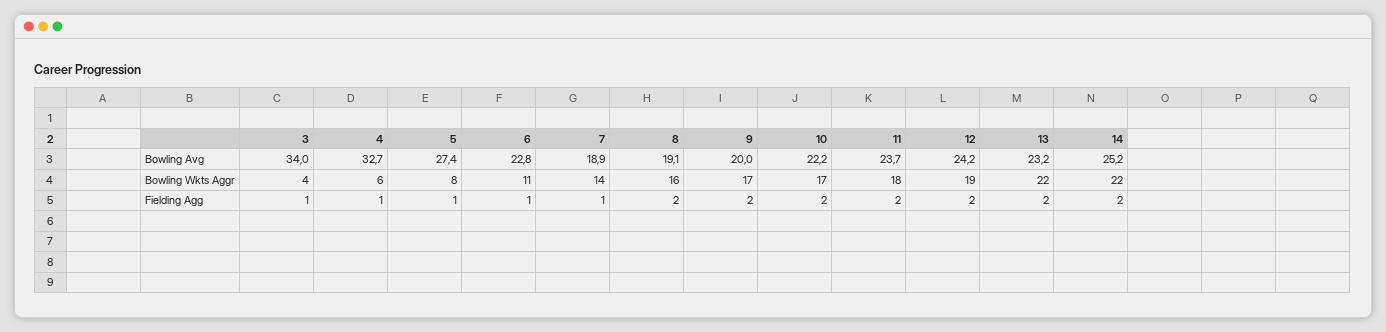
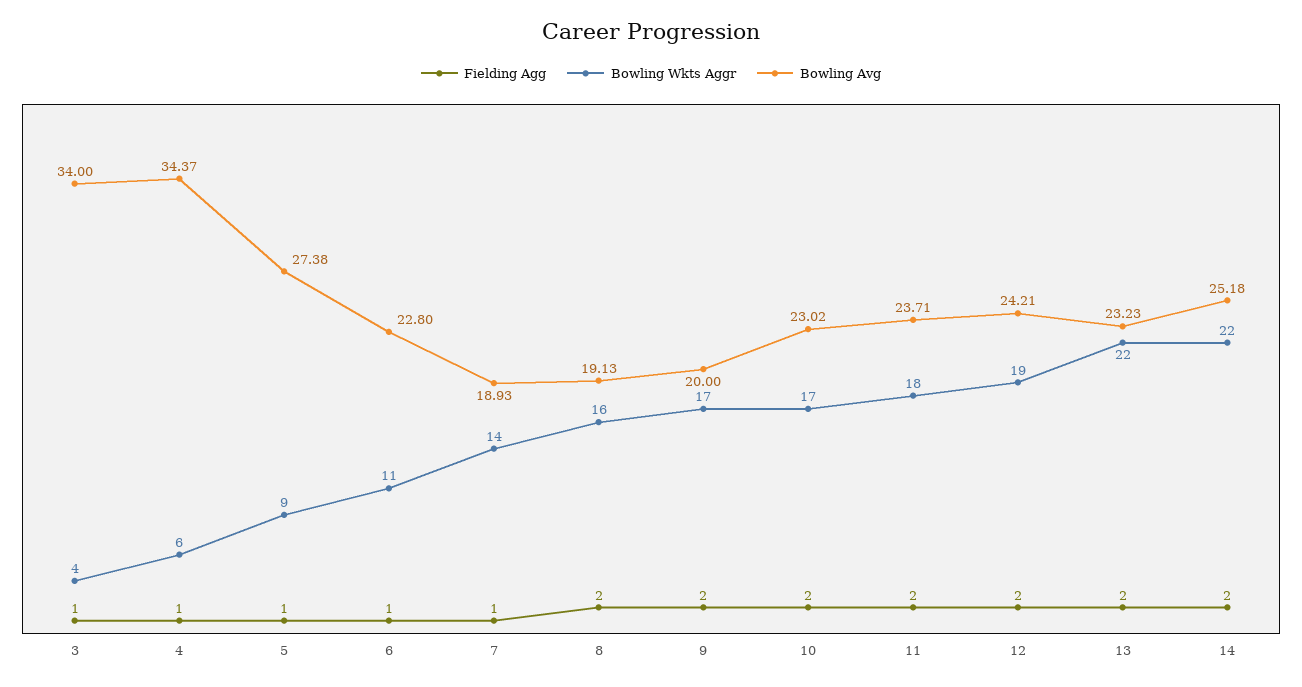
Bowling Avg, 4: 32.7 -> 34.37
Bowling Avg, 10: 22.2 -> 23.02
Bowling Wkts Aggr, 5: 8 -> 9

